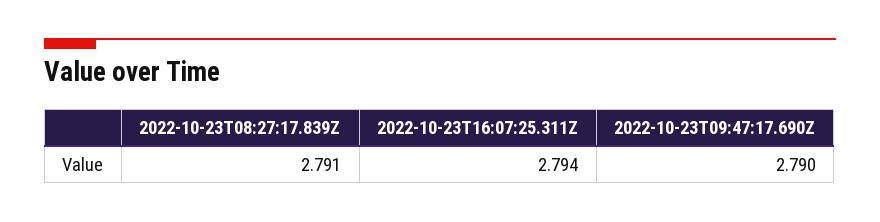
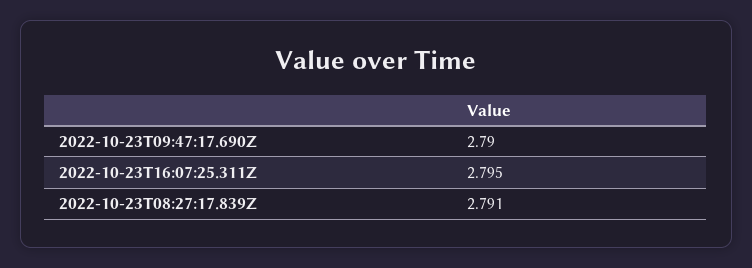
2022-10-23T16:07:25.311Z: 2.794 -> 2.795

